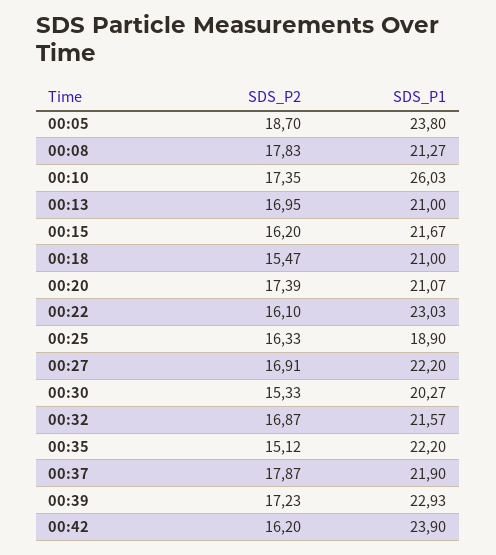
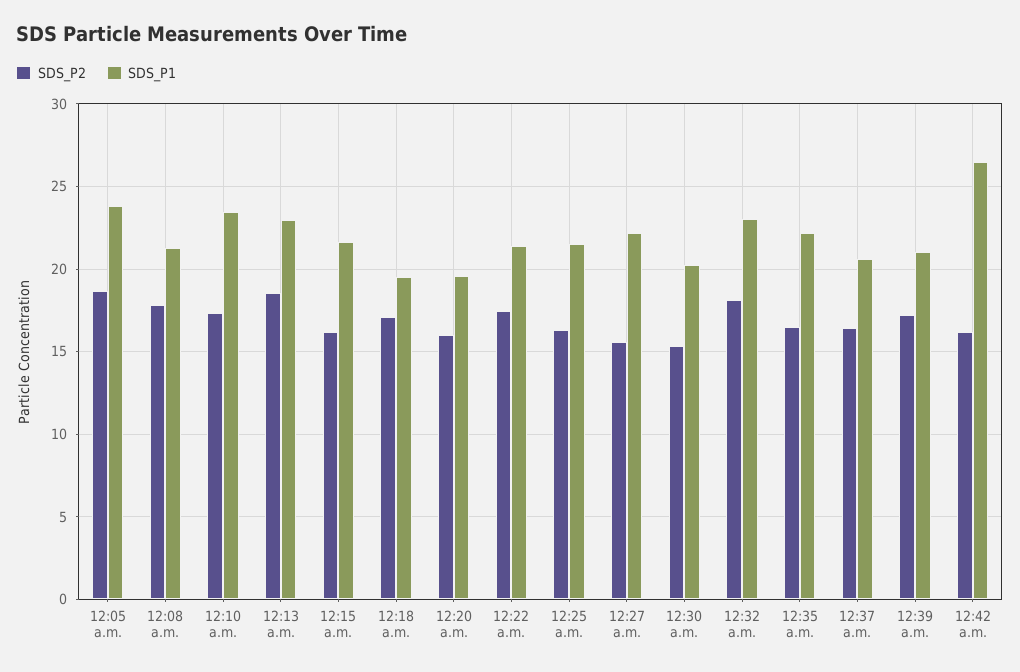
SDS_P1, 00:10: 26.03 -> 23.5
SDS_P2, 00:13: 16.95 -> 18.5
SDS_P1, 00:13: 21 -> 23
SDS_P2, 00:18: 15.47 -> 17
SDS_P1, 00:18: 21 -> 19.5
SDS_P2, 00:20: 17.39 -> 16
SDS_P1, 00:20: 21.07 -> 19.5
SDS_P2, 00:22: 16.1 -> 17.5
SDS_P1, 00:22: 23.03 -> 21.5
SDS_P1, 00:25: 18.9 -> 21.5
SDS_P2, 00:27: 16.91 -> 15.5
SDS_P2, 00:32: 16.87 -> 18
SDS_P1, 00:32: 21.57 -> 23
SDS_P2, 00:35: 15.12 -> 16.5
SDS_P2, 00:37: 17.87 -> 16.5
SDS_P1, 00:37: 21.9 -> 20.5
SDS_P1, 00:39: 22.93 -> 21
SDS_P1, 00:42: 23.9 -> 26.5

